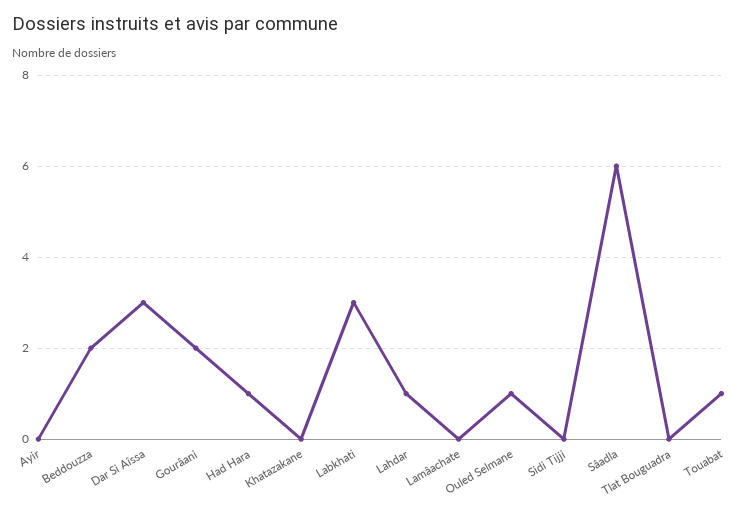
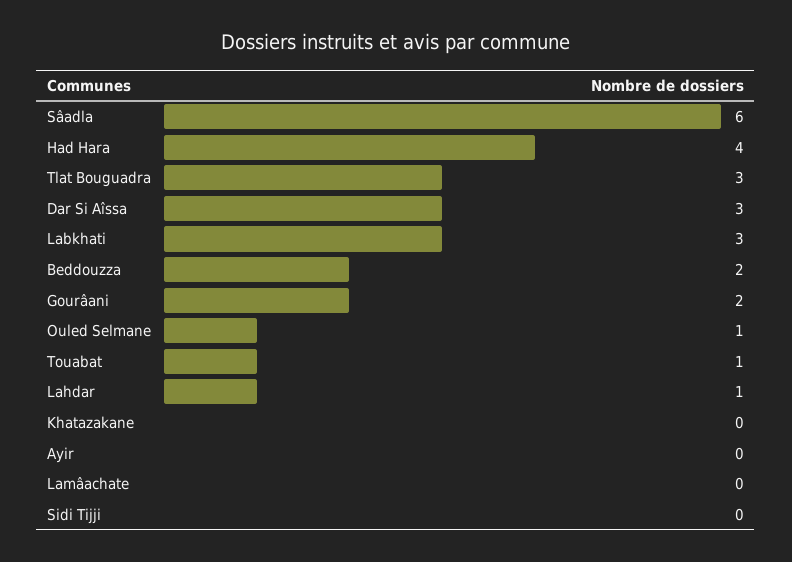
Had Hara: 1 -> 4
Tlat Bouguadra: 0 -> 3

